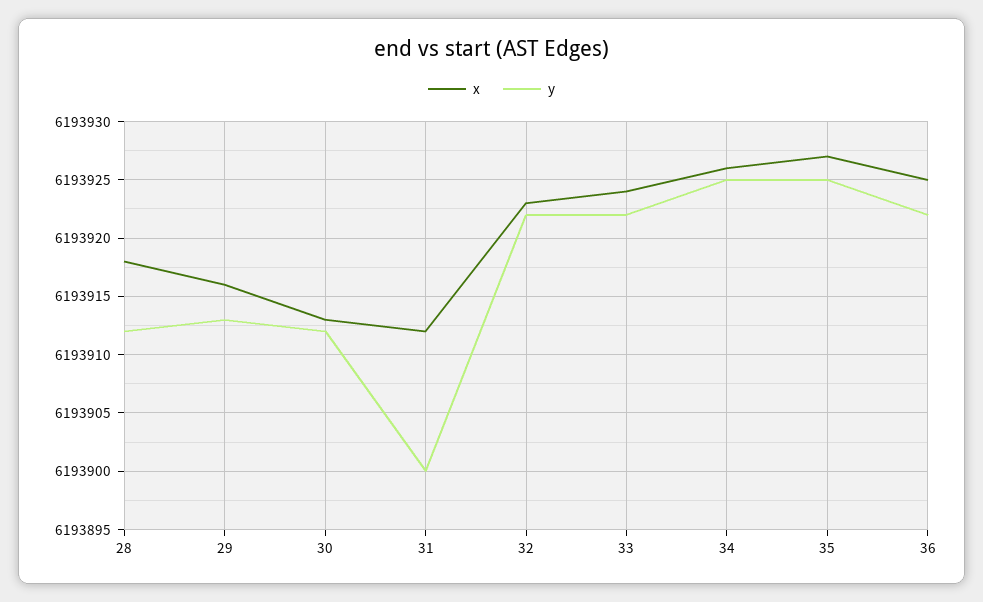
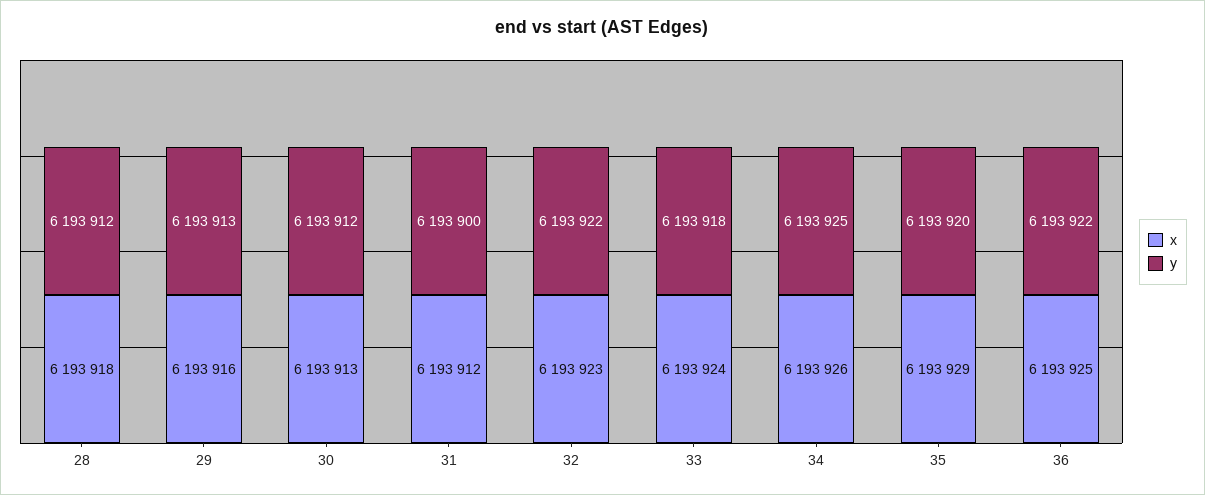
y, 33: 6193922 -> 6193918
x, 35: 6193927 -> 6193929
y, 35: 6193925 -> 6193920

